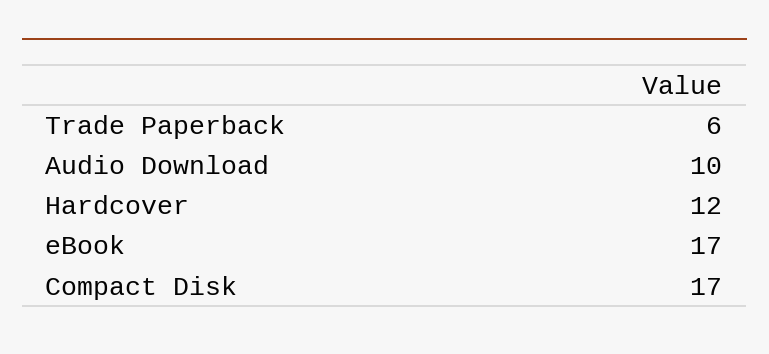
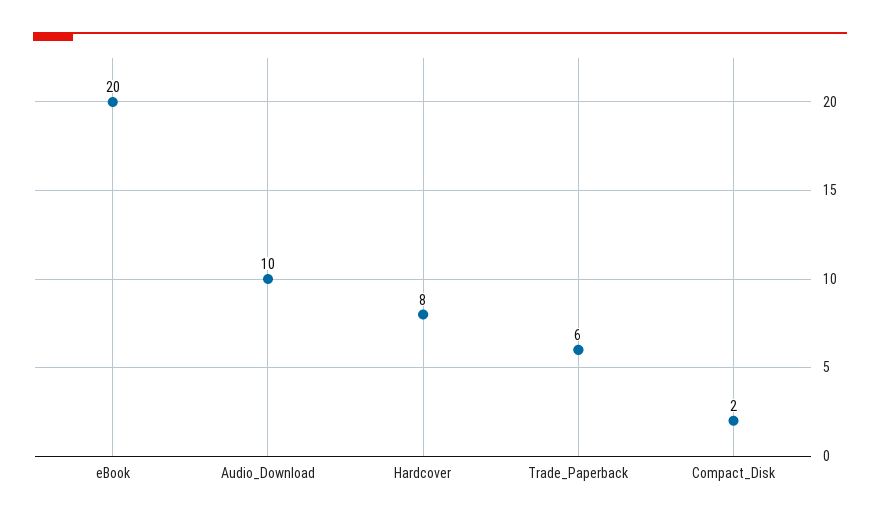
Hardcover: 12 -> 8
eBook: 17 -> 20
Compact Disk: 17 -> 2

